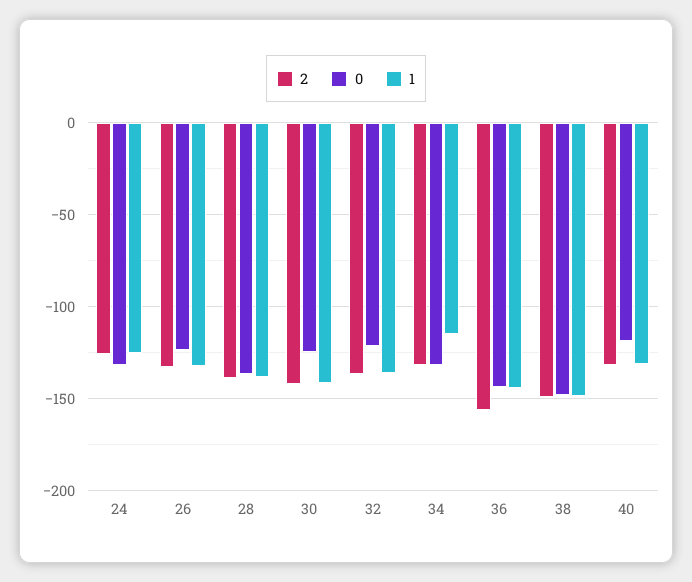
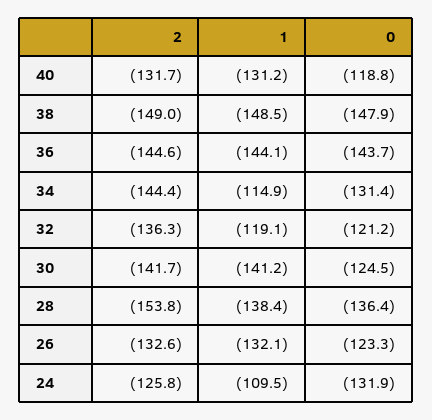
1, 24: -125 -> -109.5
2, 28: -140 -> -153.8
1, 32: -135 -> -119.1
2, 34: -130 -> -144.4
2, 36: -155 -> -144.6

